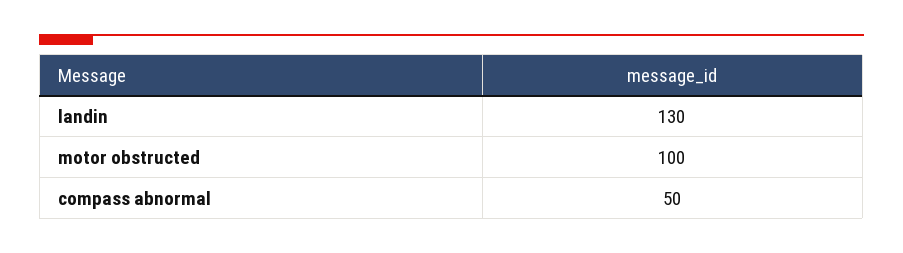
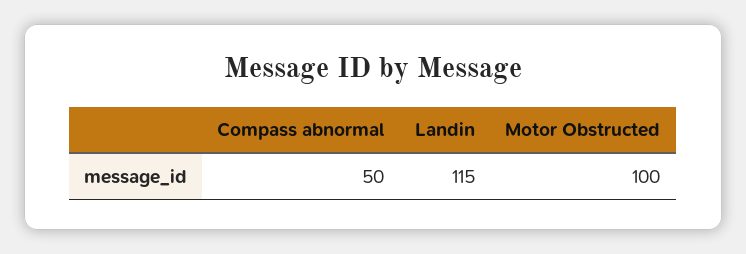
landin: 130 -> 115

